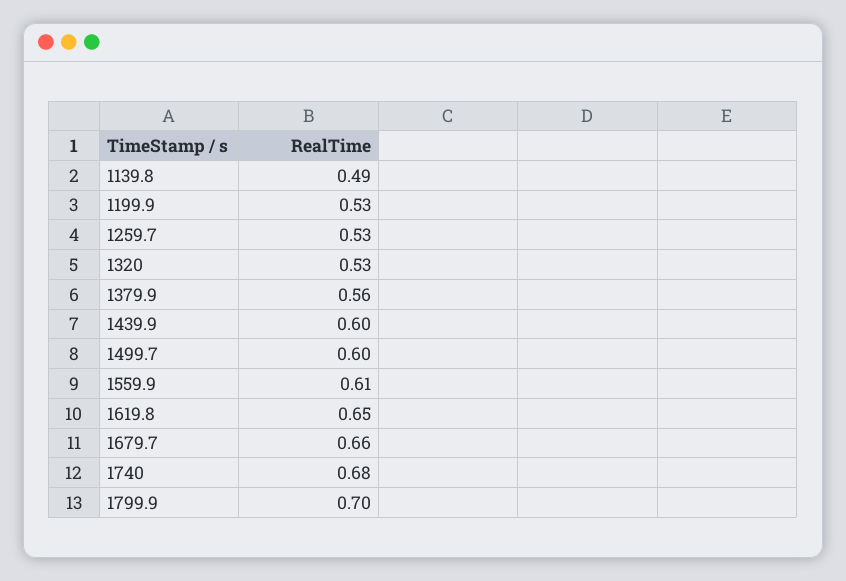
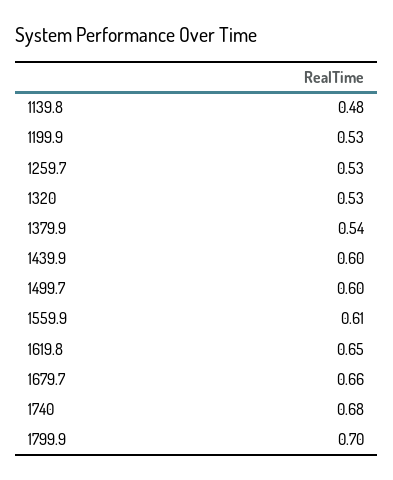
1139.8: 0.49 -> 0.48
1379.9: 0.56 -> 0.54

